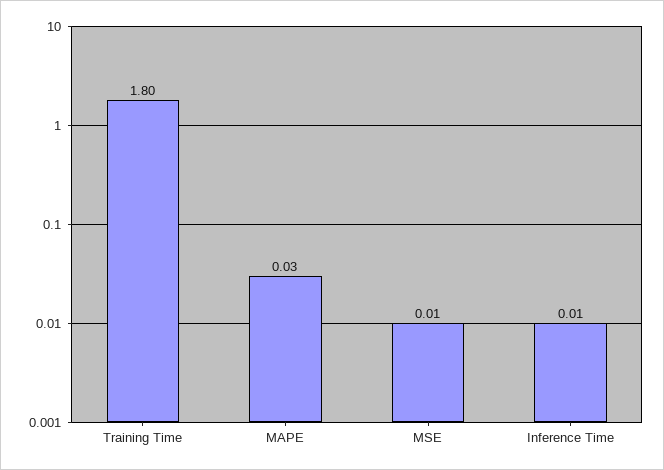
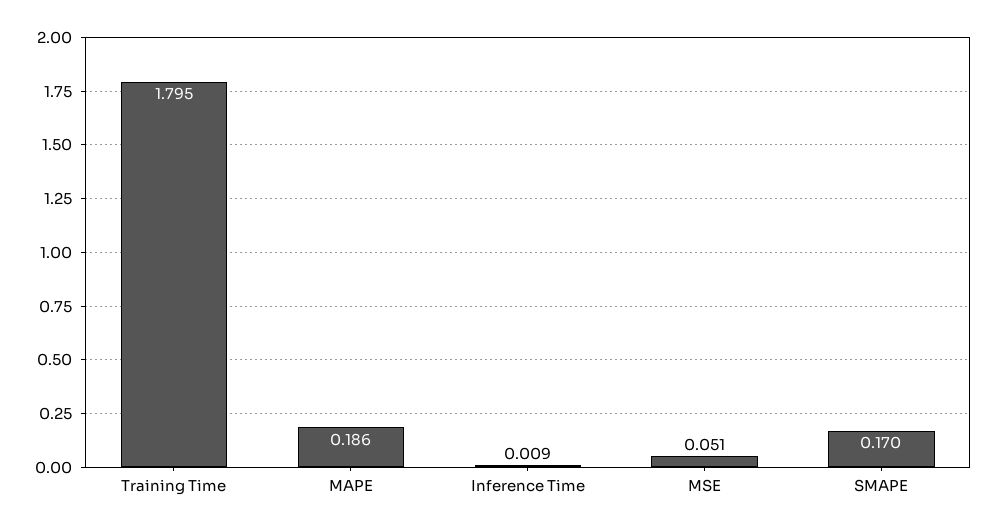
MAPE: 0.03 -> 0.186
MSE: 0.01 -> 0.051
SMAPE: none -> 0.17

